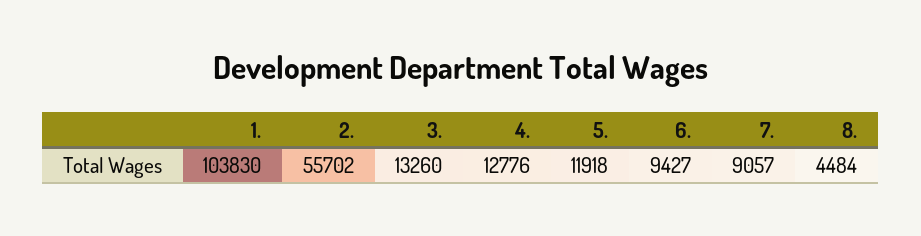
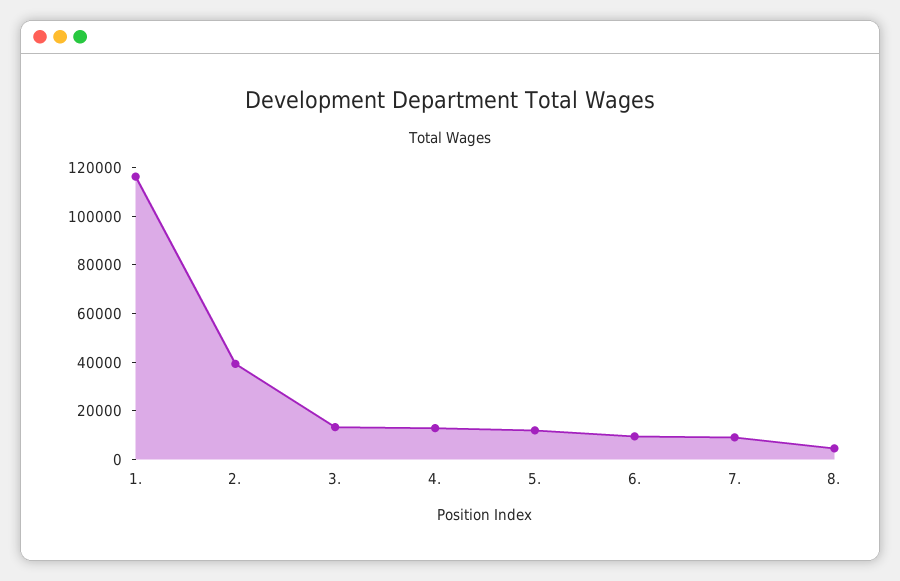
1.: 103830 -> 115000
2.: 55702 -> 40000

